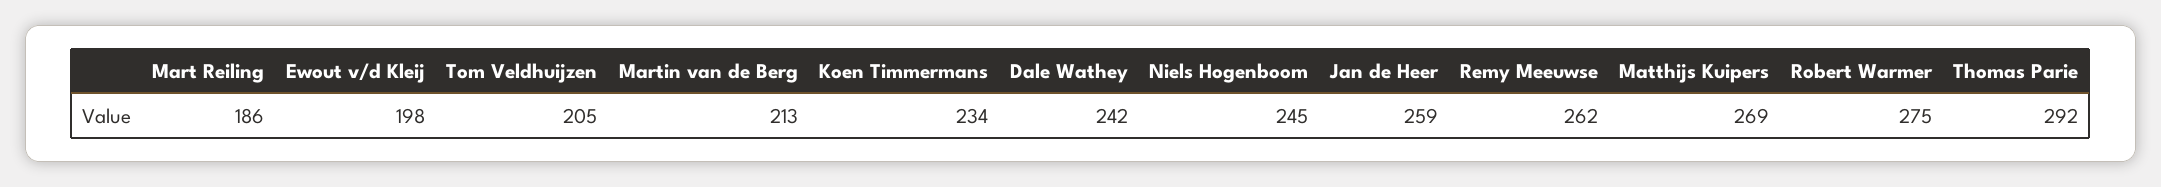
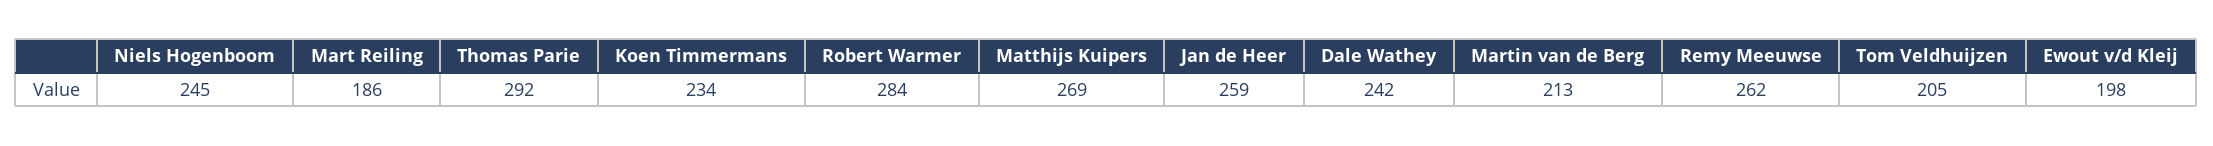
Robert Warmer: 275 -> 284

